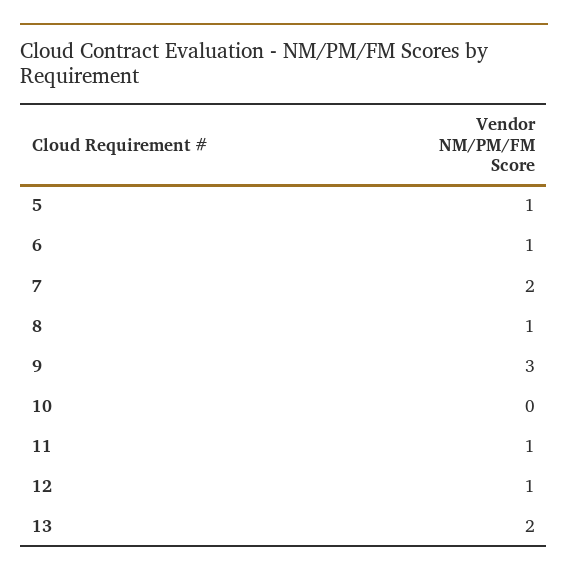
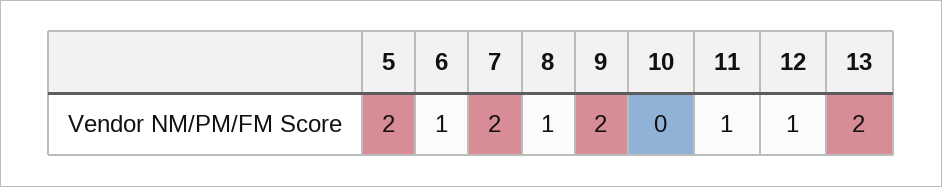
5: 1 -> 2
9: 3 -> 2

